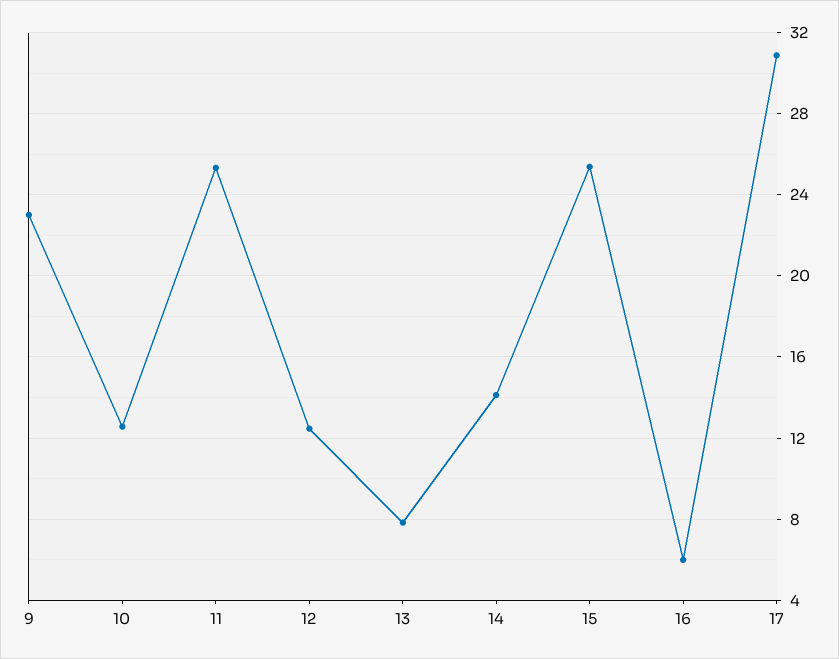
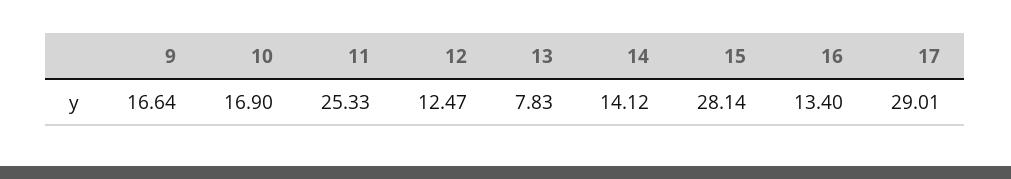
9: 23 -> 16.64
10: 12.5 -> 16.9
15: 25.5 -> 28.14
16: 6 -> 13.4
17: 31 -> 29.01

